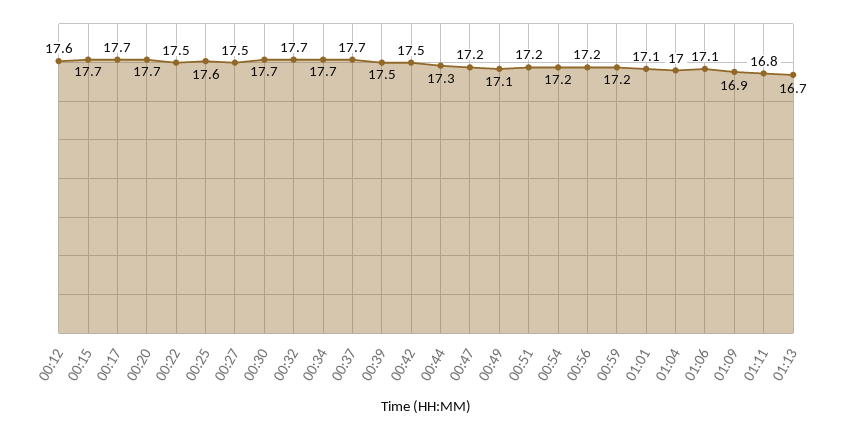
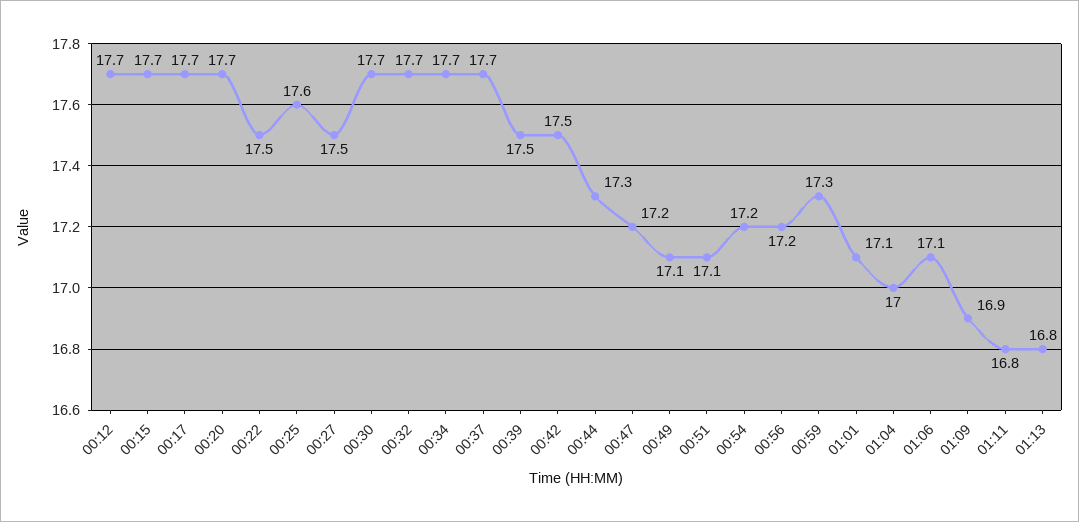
00:12: 17.6 -> 17.7
00:51: 17.2 -> 17.1
00:59: 17.2 -> 17.3
01:13: 16.7 -> 16.8

